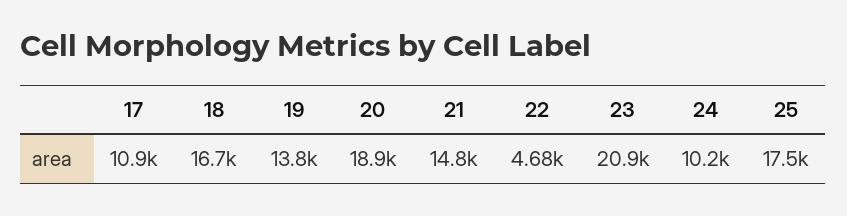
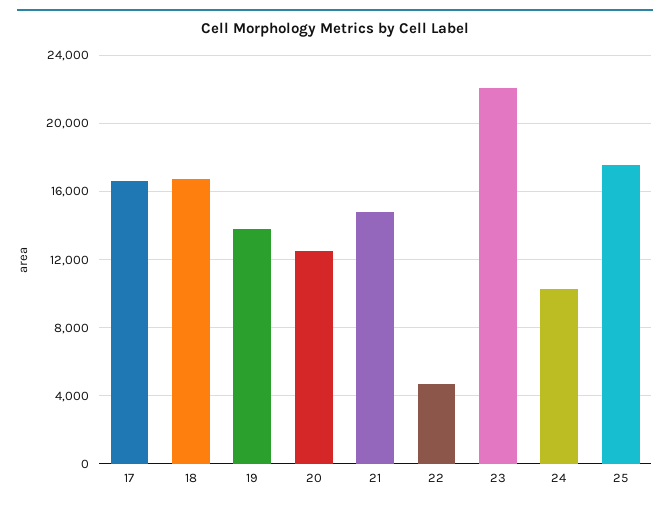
17: 10900 -> 16500
20: 18900 -> 12500
23: 20900 -> 22000

